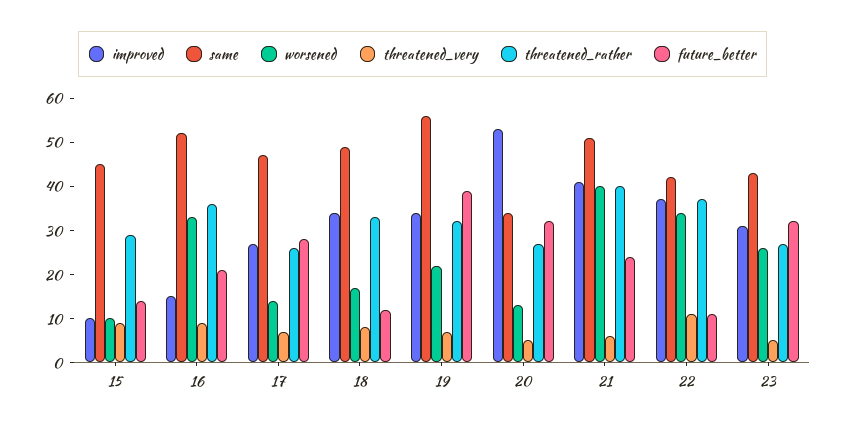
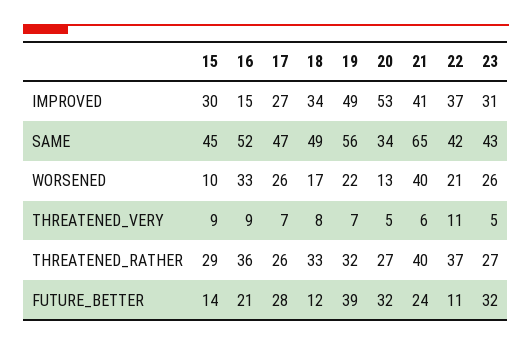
improved, 15: 10 -> 30
worsened, 17: 15 -> 26
improved, 19: 35 -> 49
same, 21: 50 -> 65
worsened, 22: 35 -> 21

